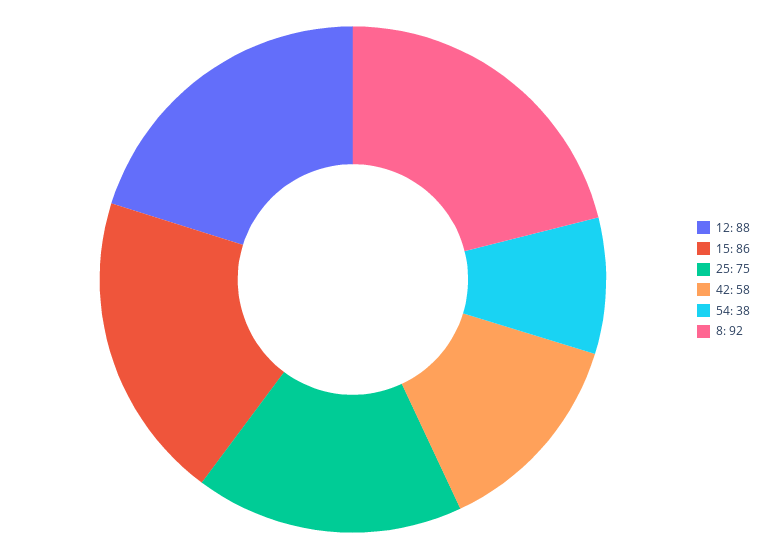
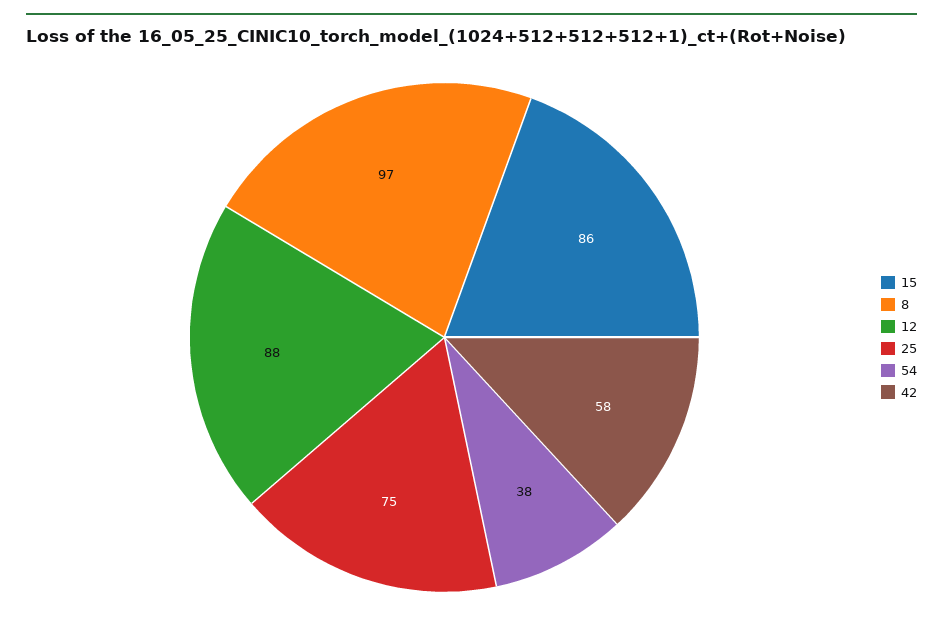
8: 92 -> 97

